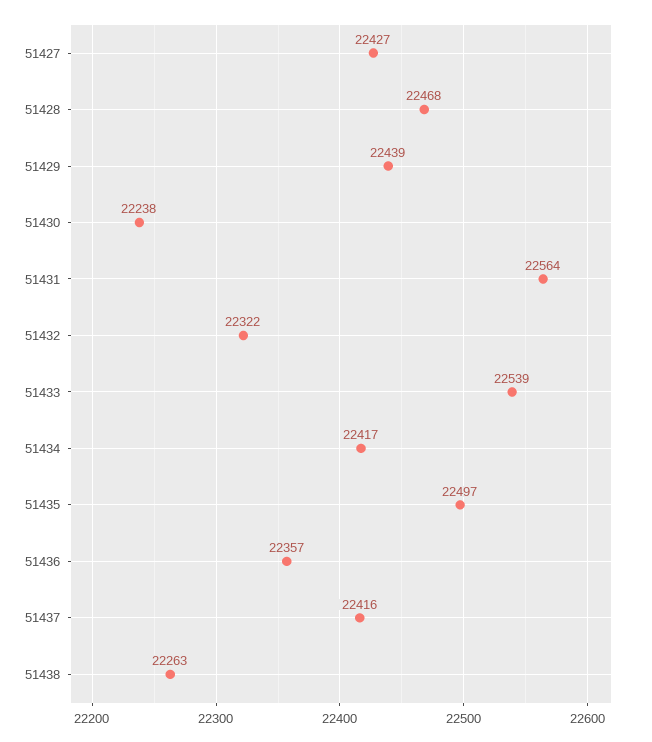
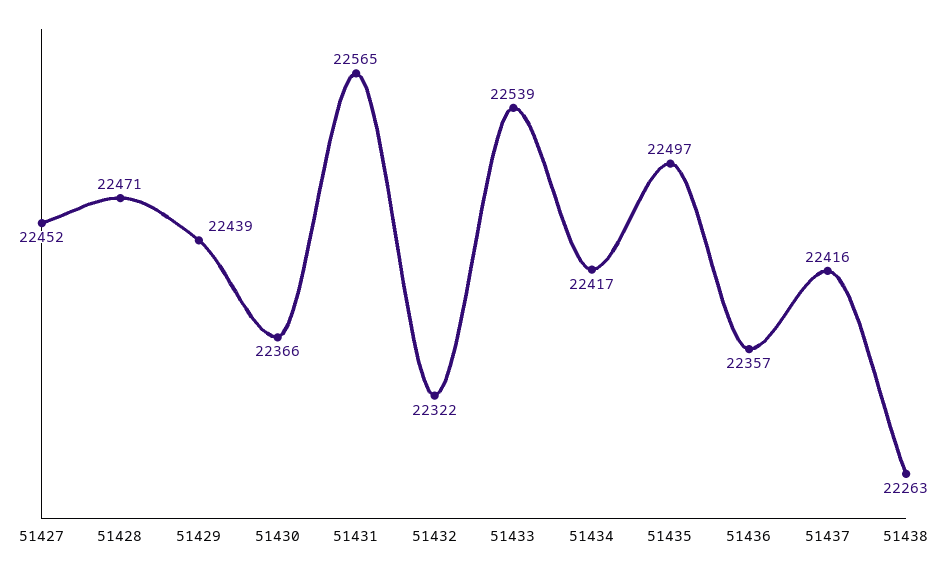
51427: 22427 -> 22452
51428: 22468 -> 22471
51430: 22238 -> 22366
51431: 22564 -> 22565

